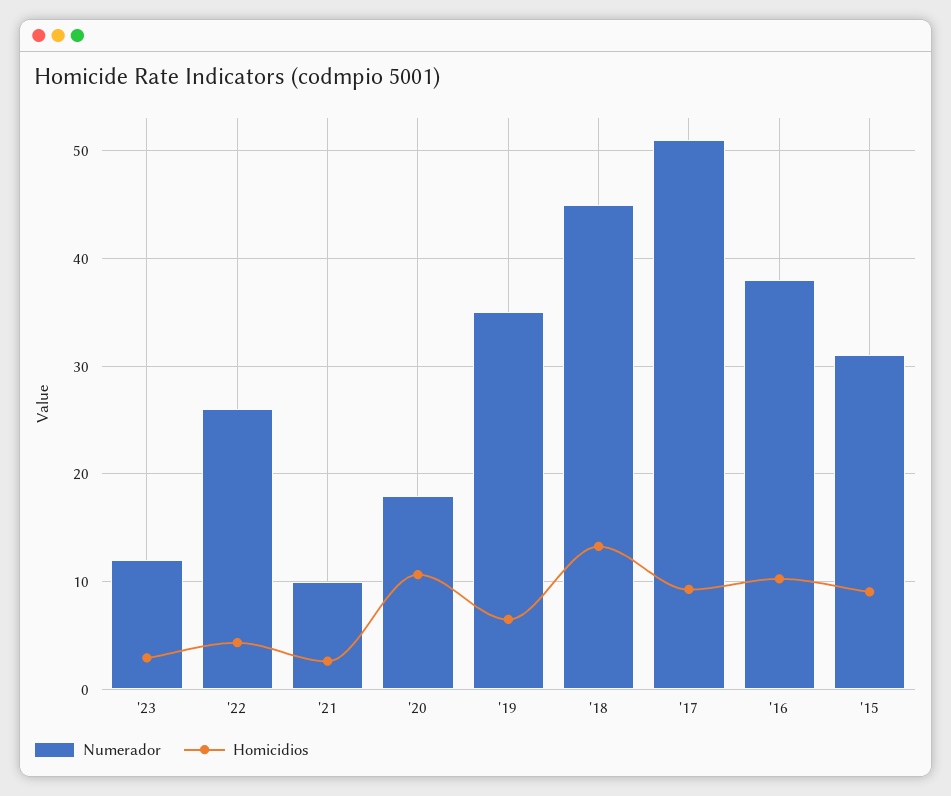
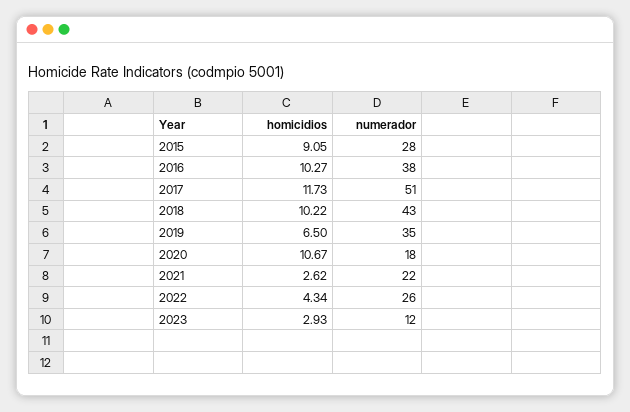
Numerador, '21: 10 -> 22
Numerador, '18: 45 -> 43
Homicidios, '18: 13 -> 10.22
Homicidios, '17: 9 -> 11.73
Numerador, '15: 31 -> 28

